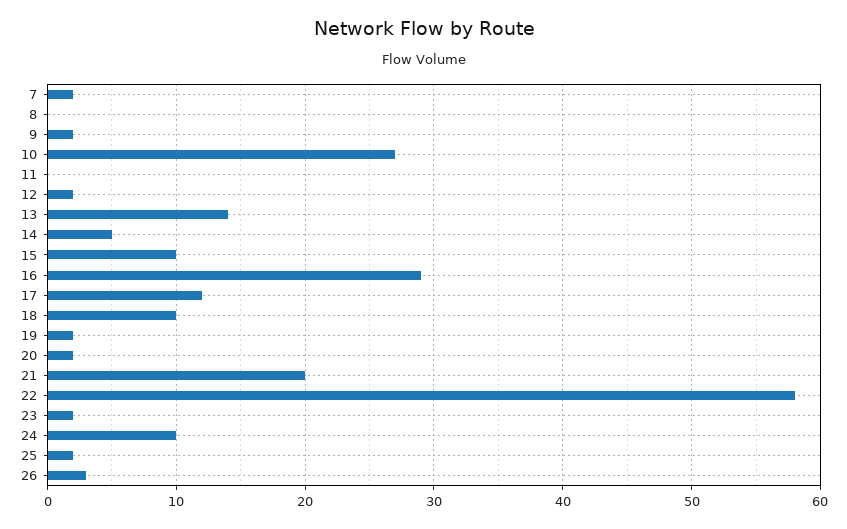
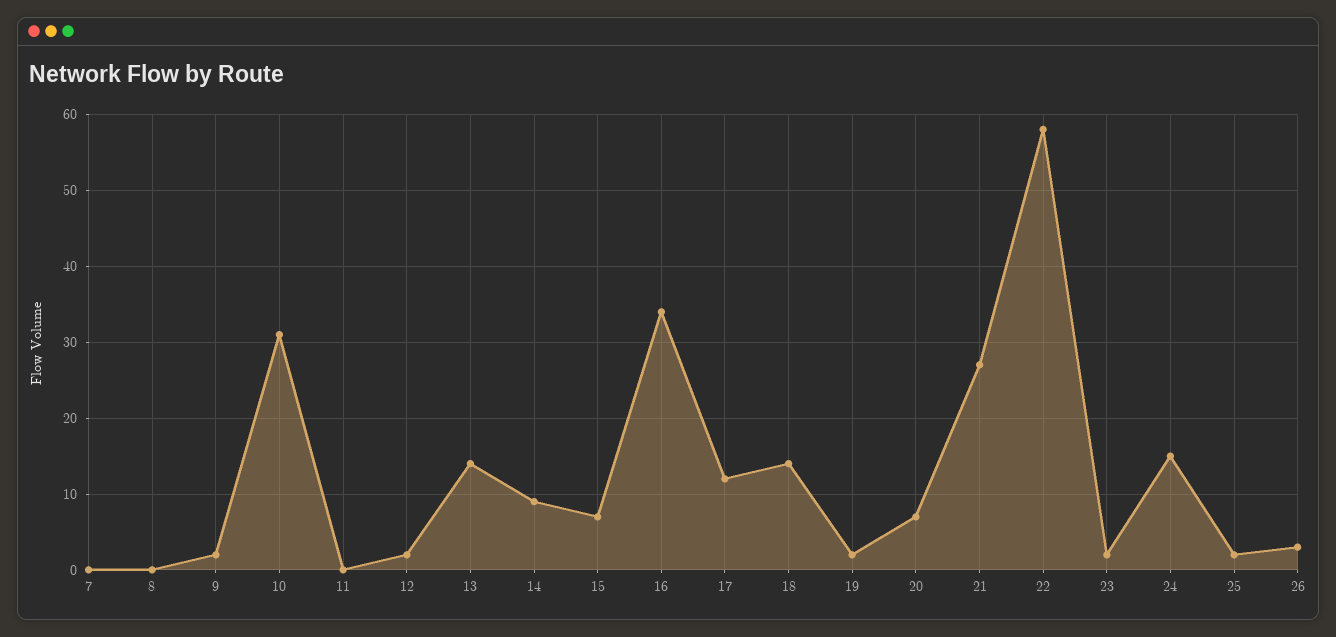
7: 2 -> 0
10: 27 -> 31
14: 5 -> 9
15: 10 -> 7
16: 29 -> 34
18: 10 -> 14
20: 2 -> 7
21: 20 -> 27
24: 10 -> 15

